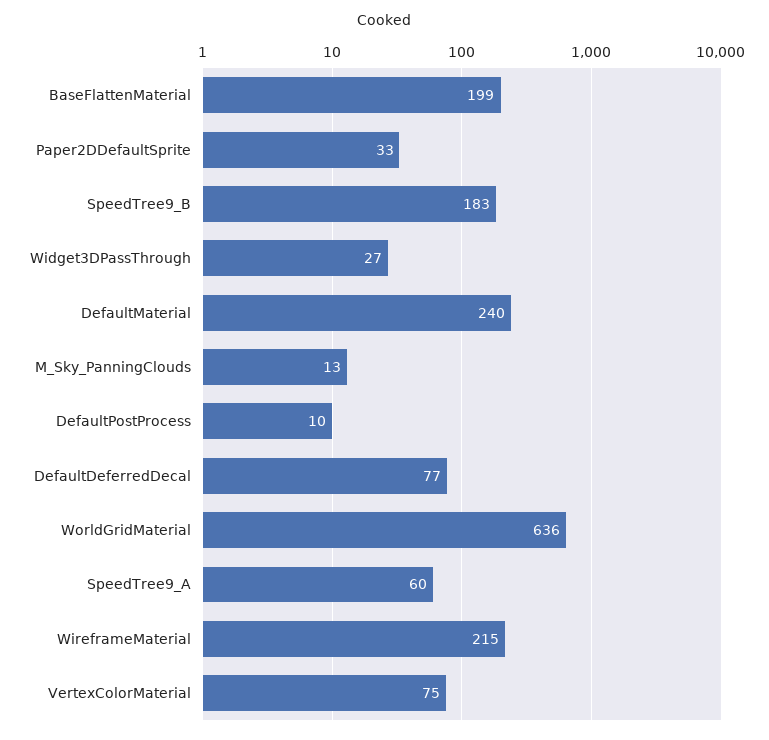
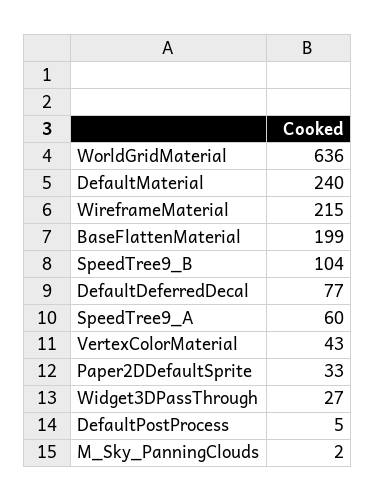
SpeedTree9_B: 183 -> 104
M_Sky_PanningClouds: 13 -> 2
DefaultPostProcess: 10 -> 5
VertexColorMaterial: 75 -> 43

